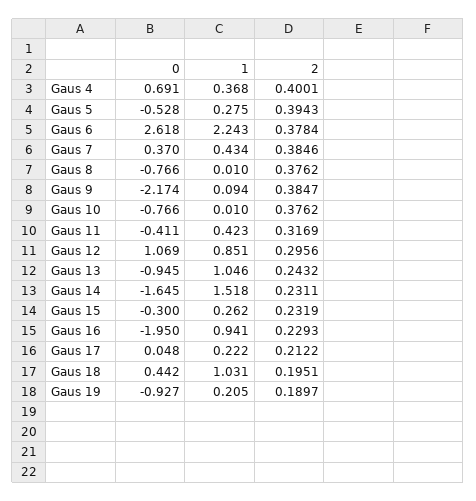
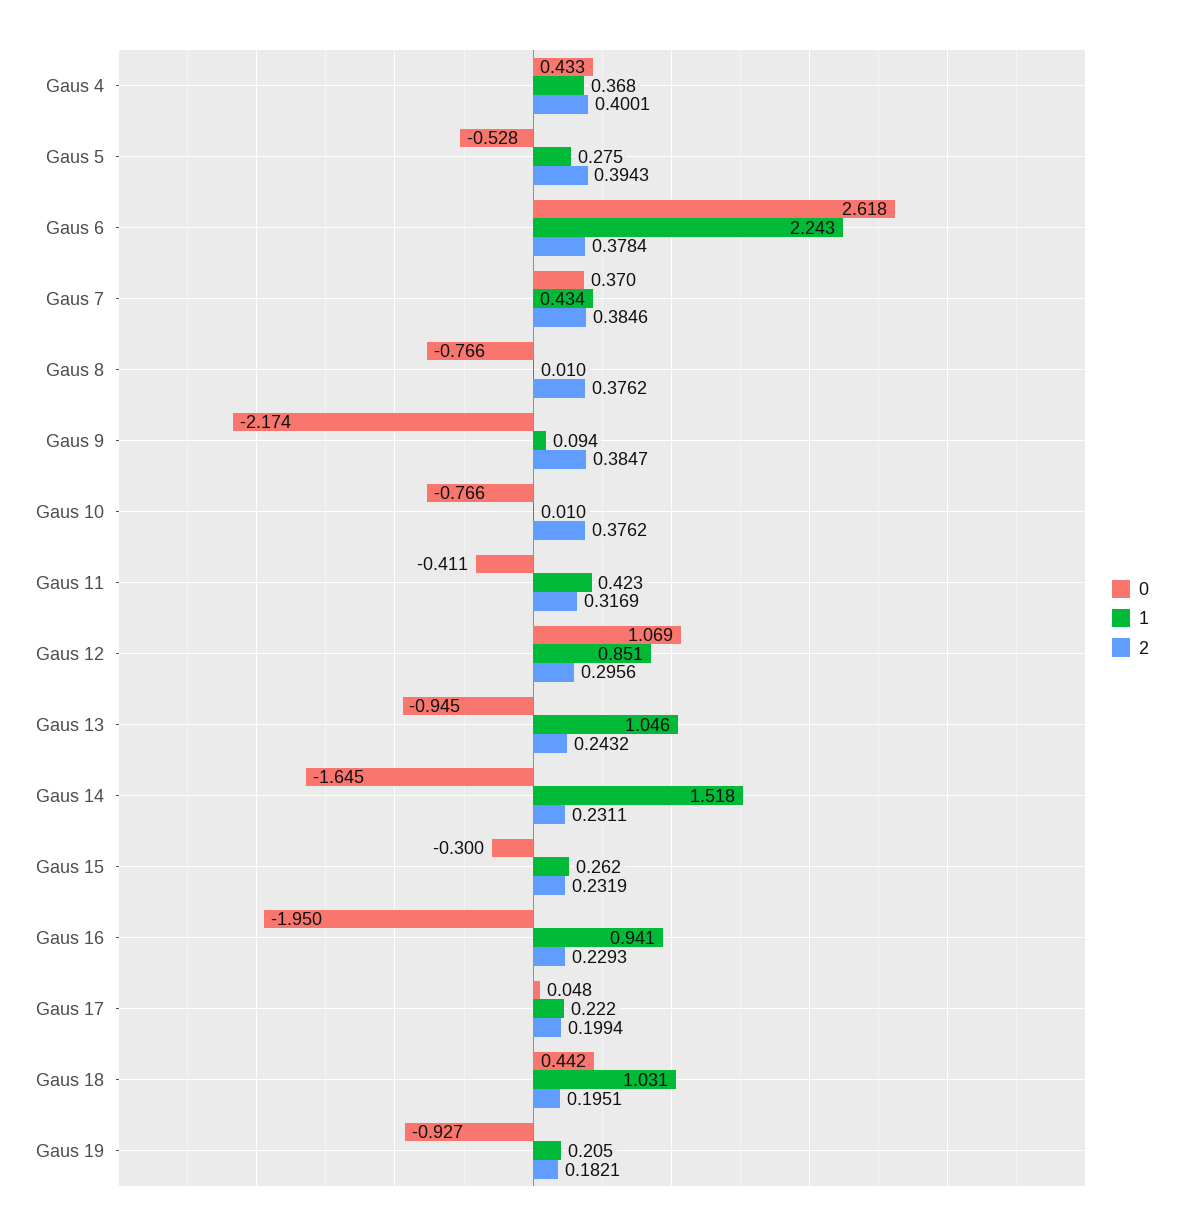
0, Gaus 4: 0.691 -> 0.433
2, Gaus 17: 0.2122 -> 0.1994
2, Gaus 19: 0.1897 -> 0.1821

